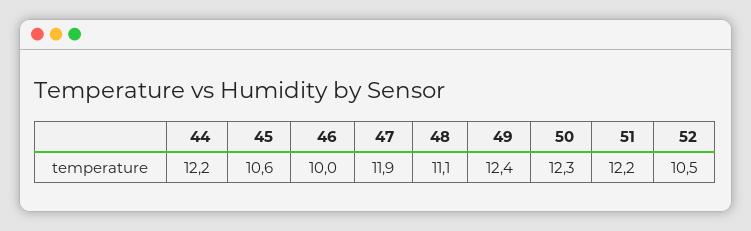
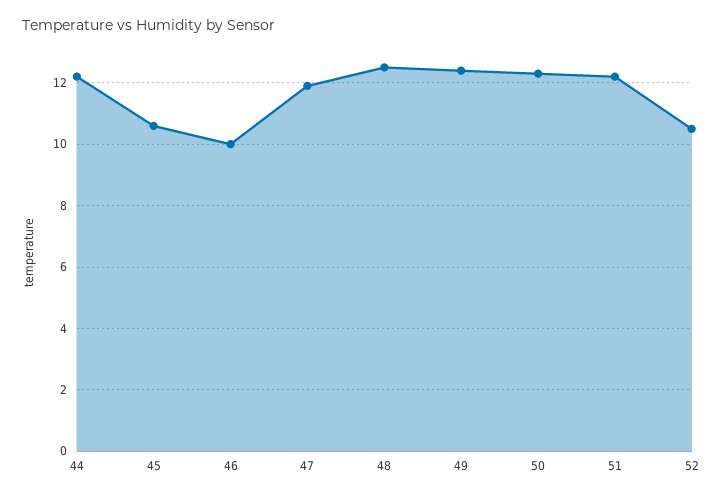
48: 11.1 -> 12.5

